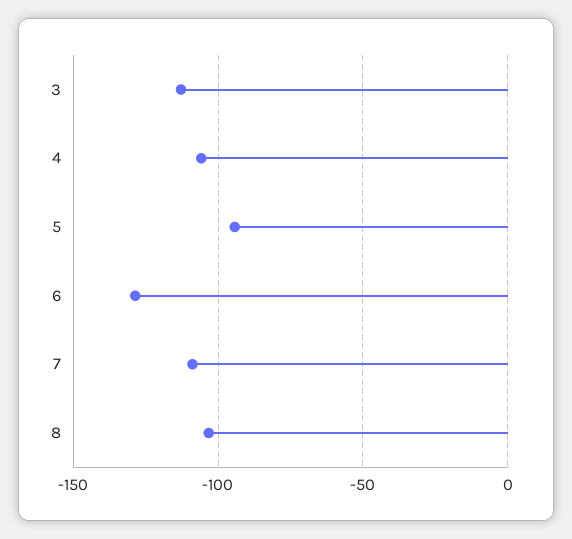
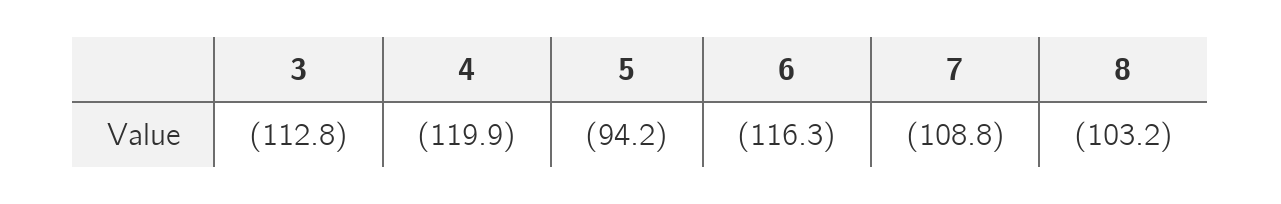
4: -105 -> -119.9
6: -130 -> -116.3

